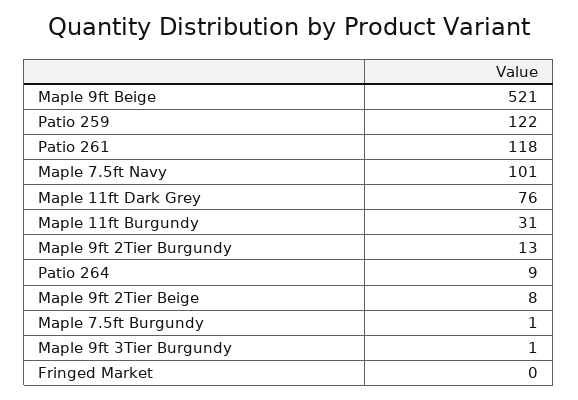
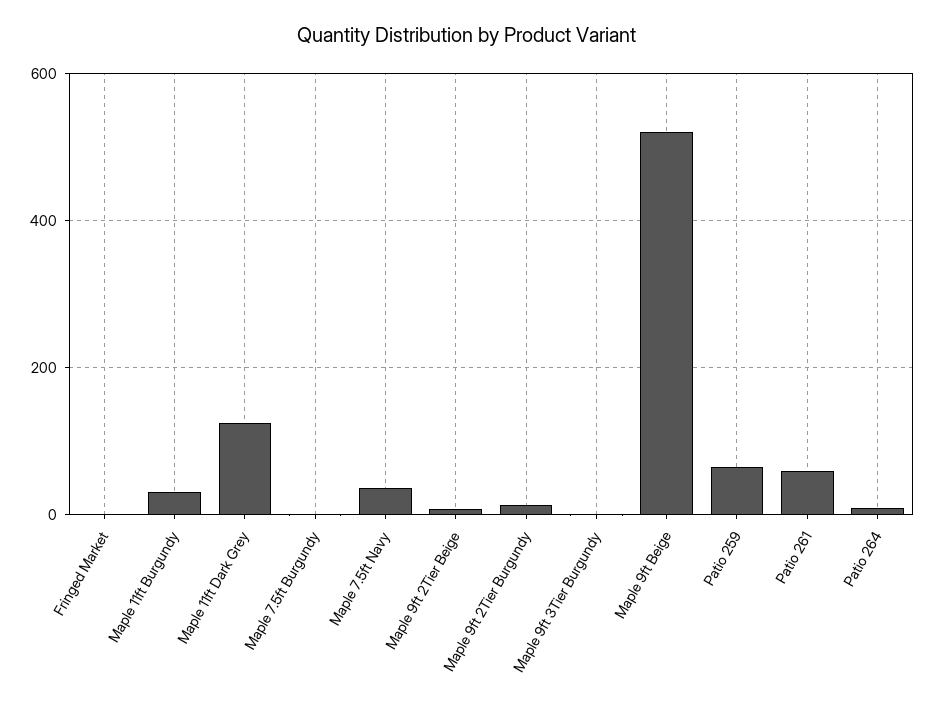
Patio 259: 122 -> 60
Patio 261: 118 -> 60
Maple 7.5ft Navy: 101 -> 40
Maple 11ft Dark Grey: 76 -> 120

